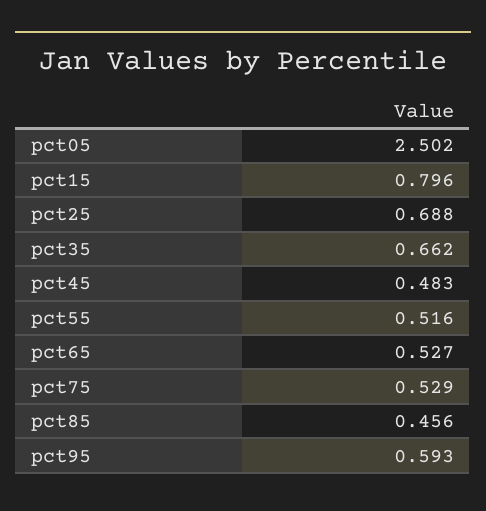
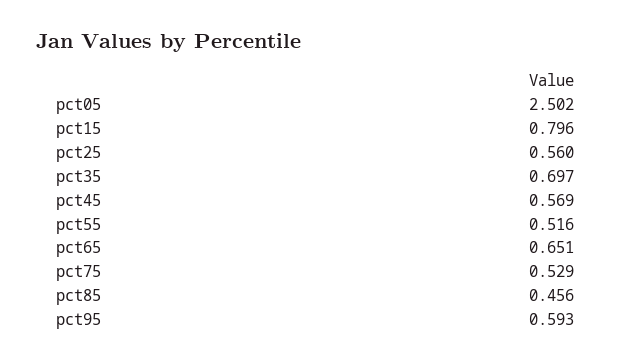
pct25: 0.688 -> 0.56
pct35: 0.662 -> 0.697
pct45: 0.483 -> 0.569
pct65: 0.527 -> 0.651

